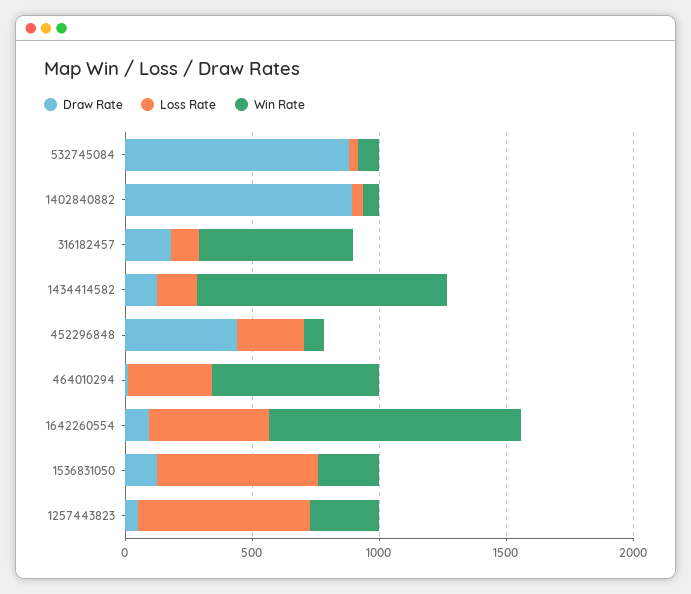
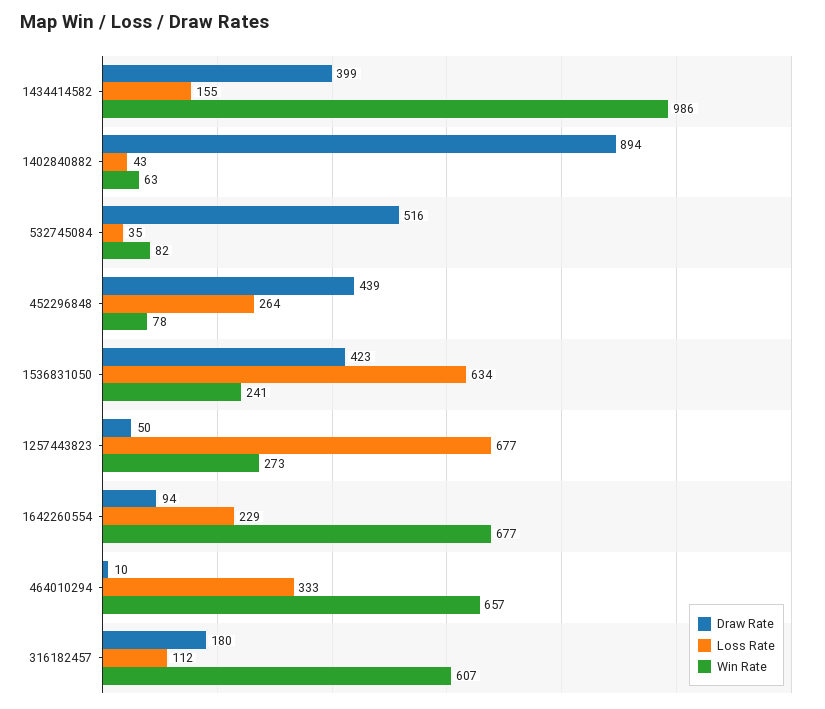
Draw Rate, 532745084: 900 -> 516
Draw Rate, 1434414582: 100 -> 399
Loss Rate, 1642260554: 500 -> 229
Win Rate, 1642260554: 1000 -> 677
Draw Rate, 1536831050: 100 -> 423

